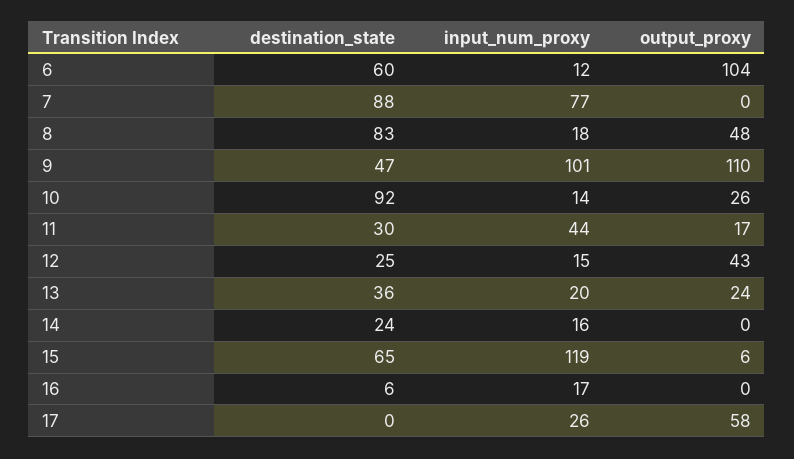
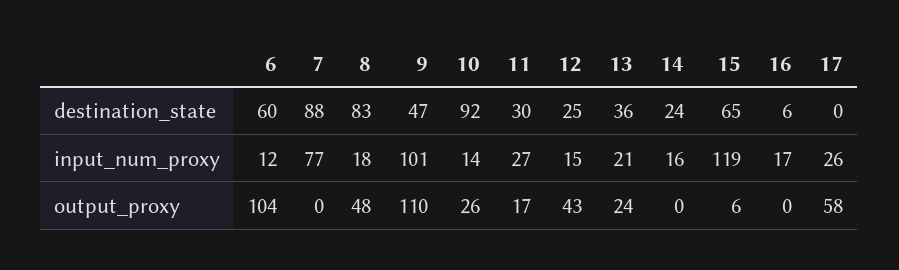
input_num_proxy, 11: 44 -> 27
input_num_proxy, 13: 20 -> 21

